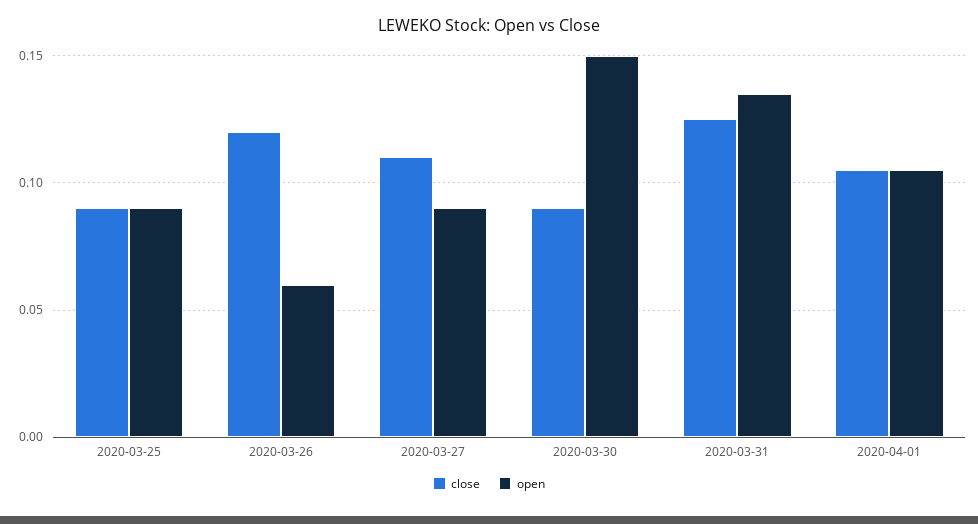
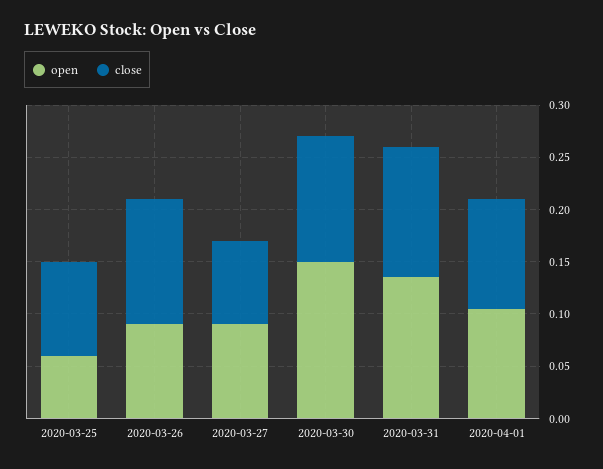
open, 2020-03-25: 0.09 -> 0.06
open, 2020-03-26: 0.06 -> 0.09
close, 2020-03-27: 0.11 -> 0.08
close, 2020-03-30: 0.09 -> 0.12

